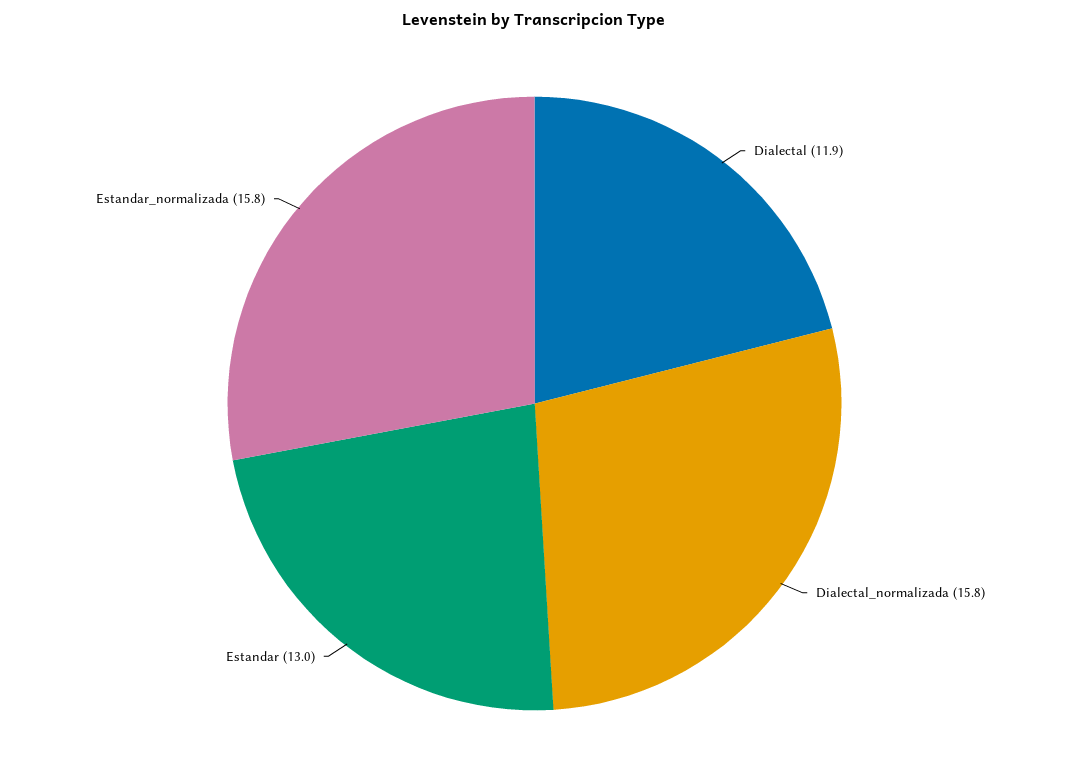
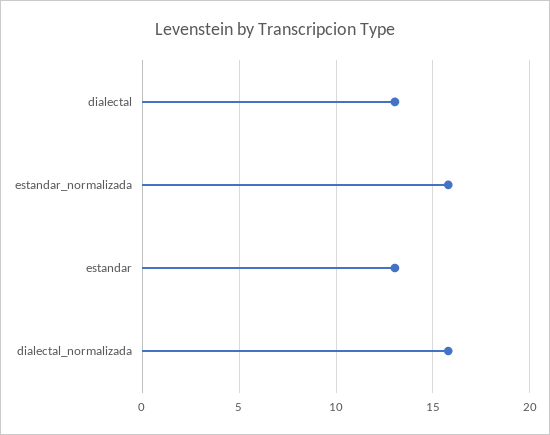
Dialectal: 11.9 -> 13

